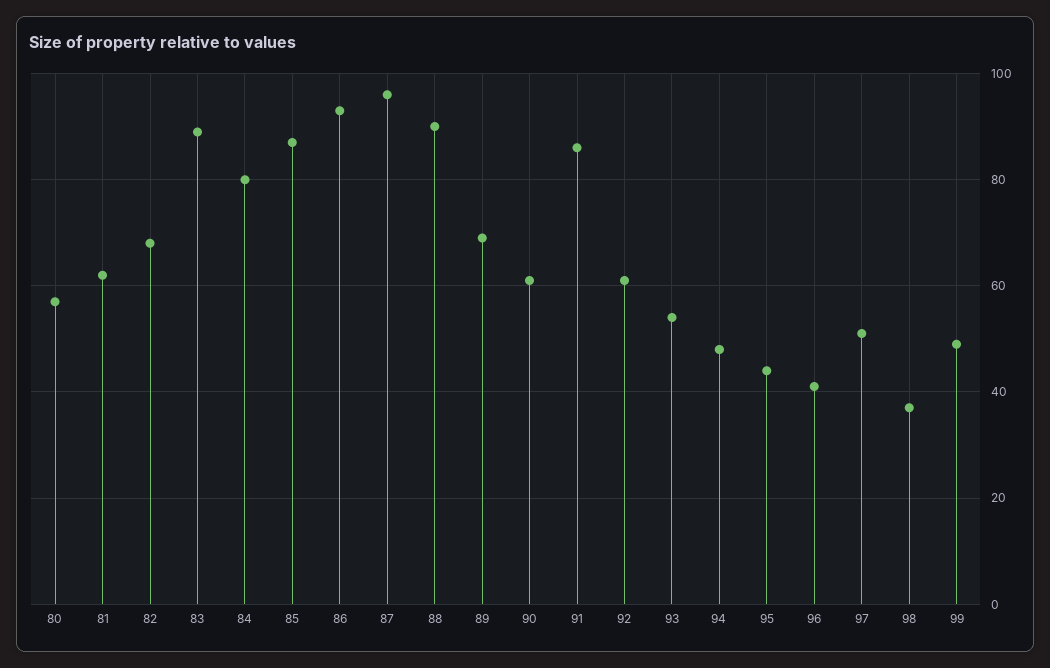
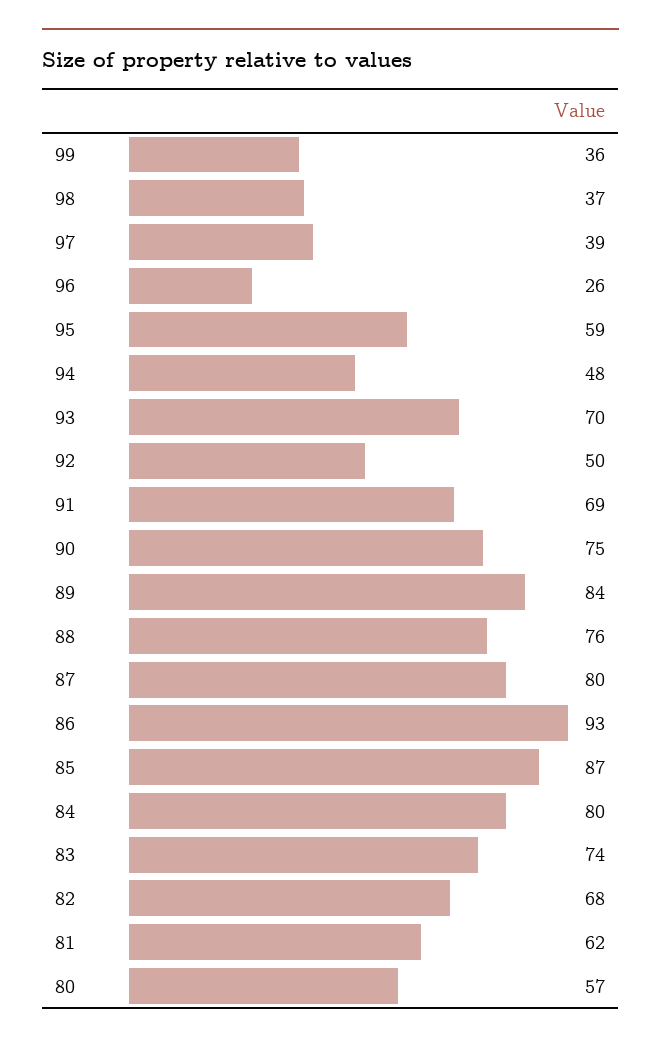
83: 90 -> 74
87: 95 -> 80
88: 90 -> 76
89: 70 -> 84
90: 60 -> 75
91: 85 -> 69
92: 60 -> 50
93: 55 -> 70
95: 45 -> 59
96: 40 -> 26
97: 50 -> 39
99: 50 -> 36

